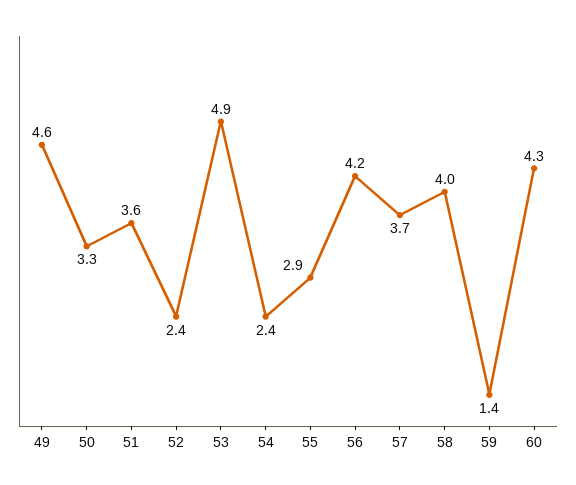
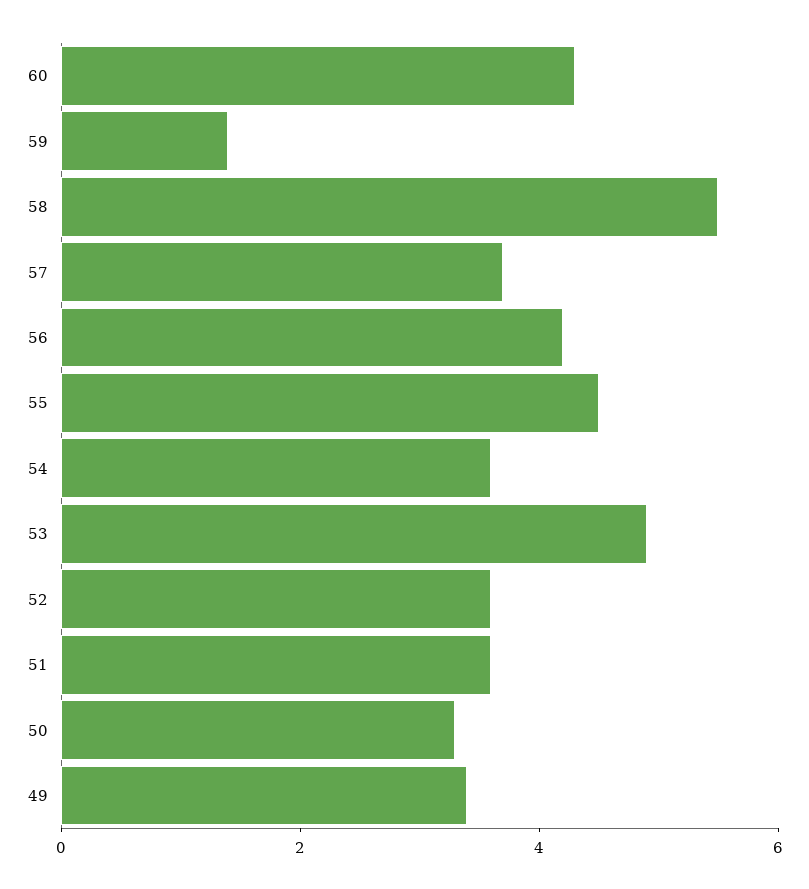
49: 4.6 -> 3.5
52: 2.4 -> 3.5
54: 2.4 -> 3.5
55: 2.9 -> 4.5
58: 4 -> 5.5

